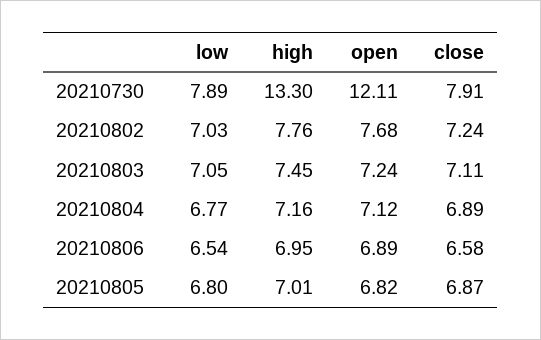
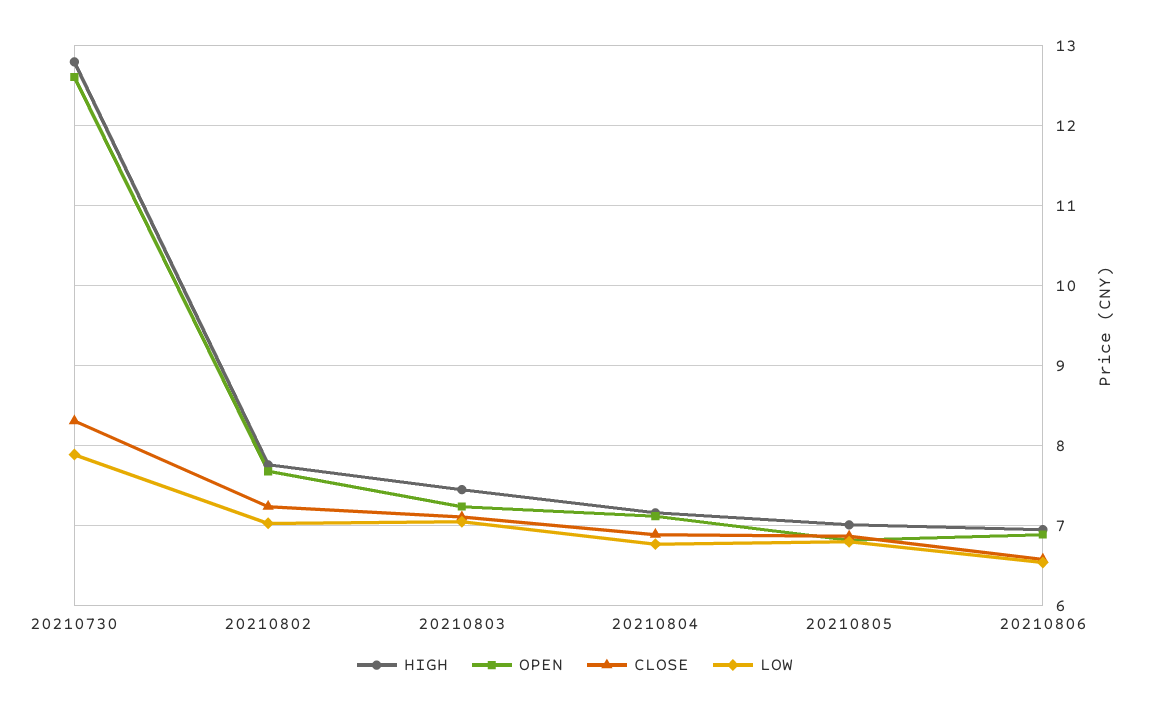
high, 20210730: 13.3 -> 12.8
open, 20210730: 12.11 -> 12.6
close, 20210730: 7.91 -> 8.3

